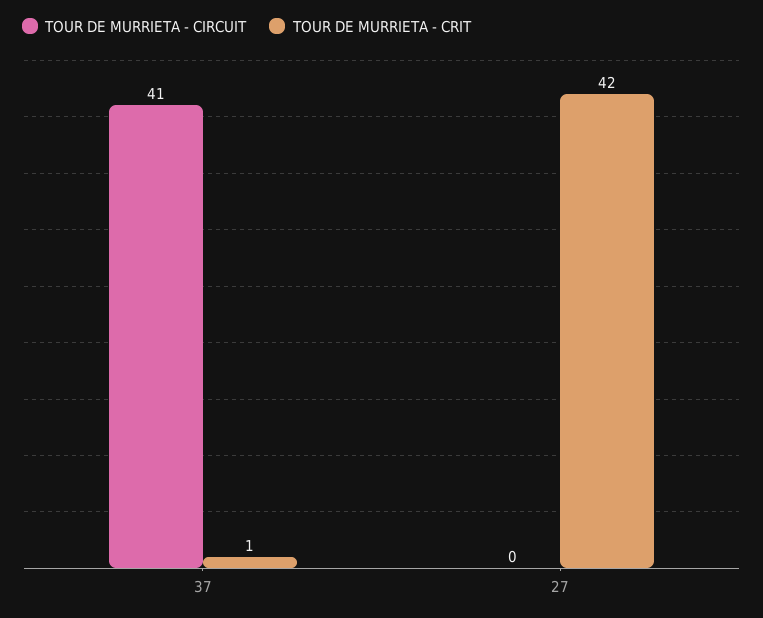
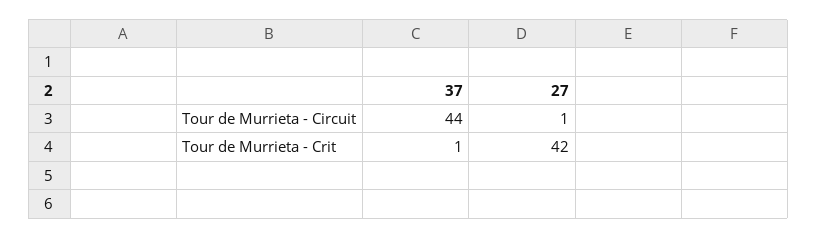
TOUR DE MURRIETA - CIRCUIT, 37: 41 -> 44
TOUR DE MURRIETA - CIRCUIT, 27: 0 -> 1

